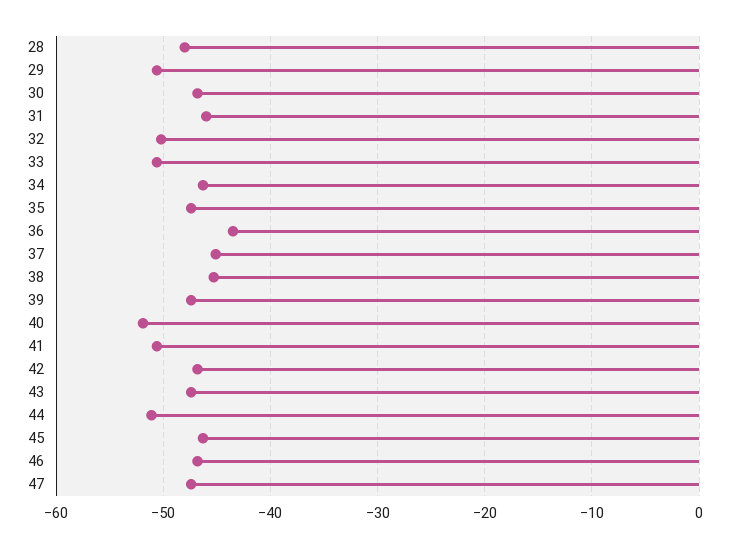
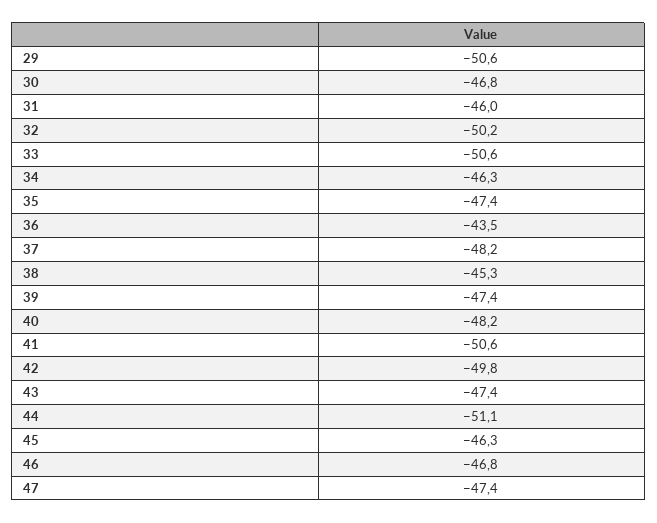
28: -48 -> none
37: -45 -> -48.2
40: -52 -> -48.2
42: -47 -> -49.8

